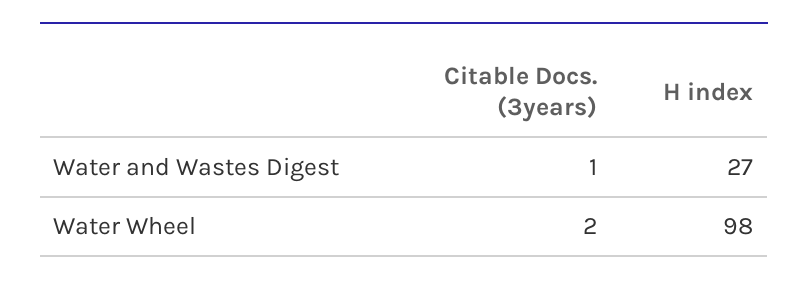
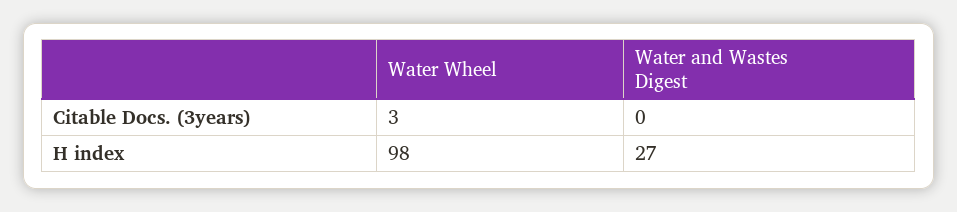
Citable Docs. (3years), Water and Wastes Digest: 1 -> 0
Citable Docs. (3years), Water Wheel: 2 -> 3

